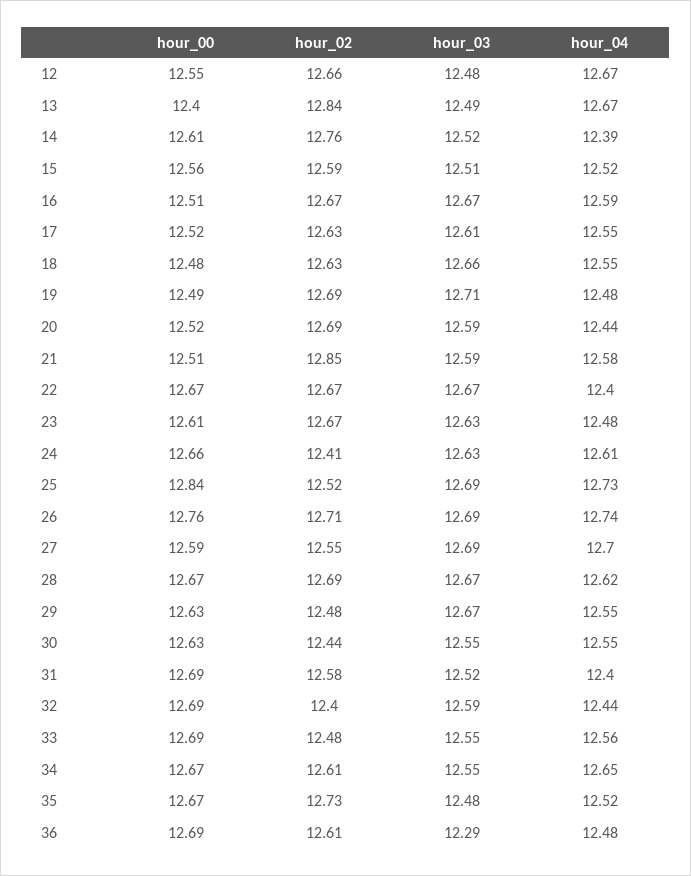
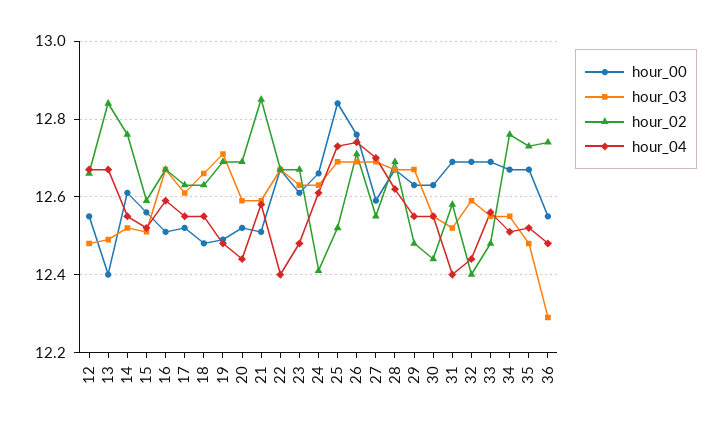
hour_04, 14: 12.39 -> 12.55
hour_02, 34: 12.61 -> 12.75
hour_04, 34: 12.65 -> 12.5
hour_00, 36: 12.69 -> 12.55
hour_02, 36: 12.61 -> 12.75

